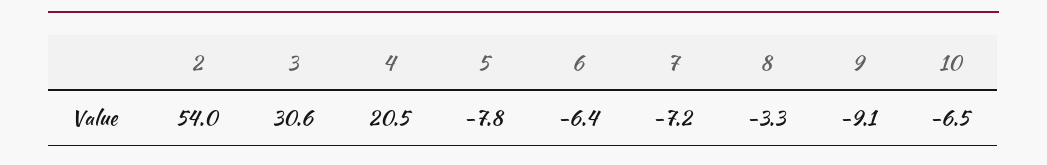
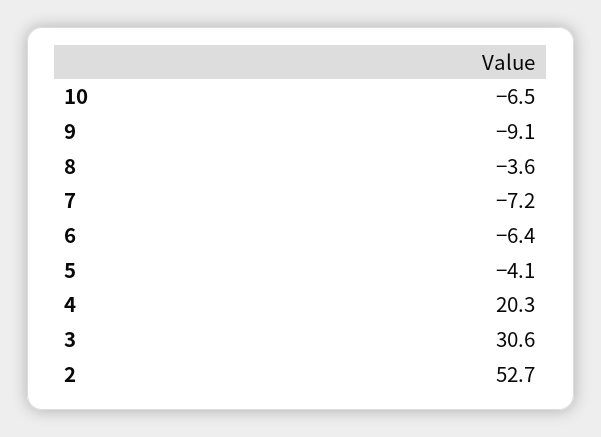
2: 54 -> 52.7
4: 20.5 -> 20.3
5: -7.8 -> -4.1
8: -3.3 -> -3.6

